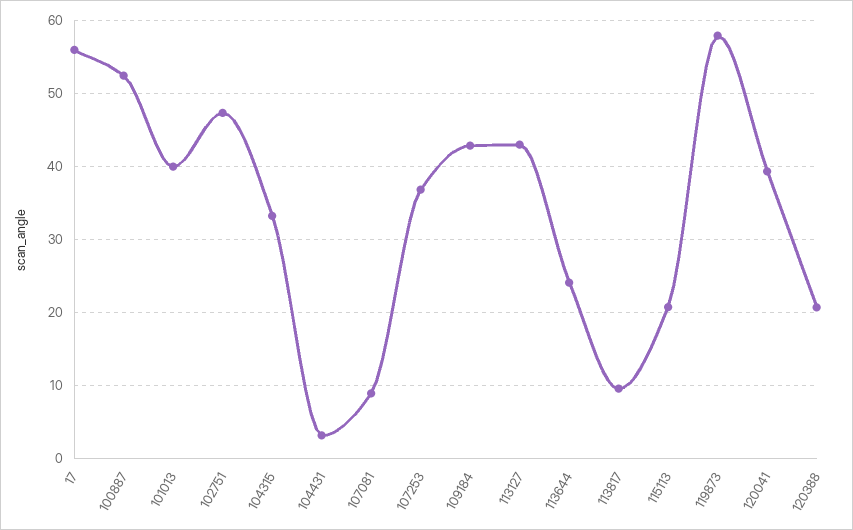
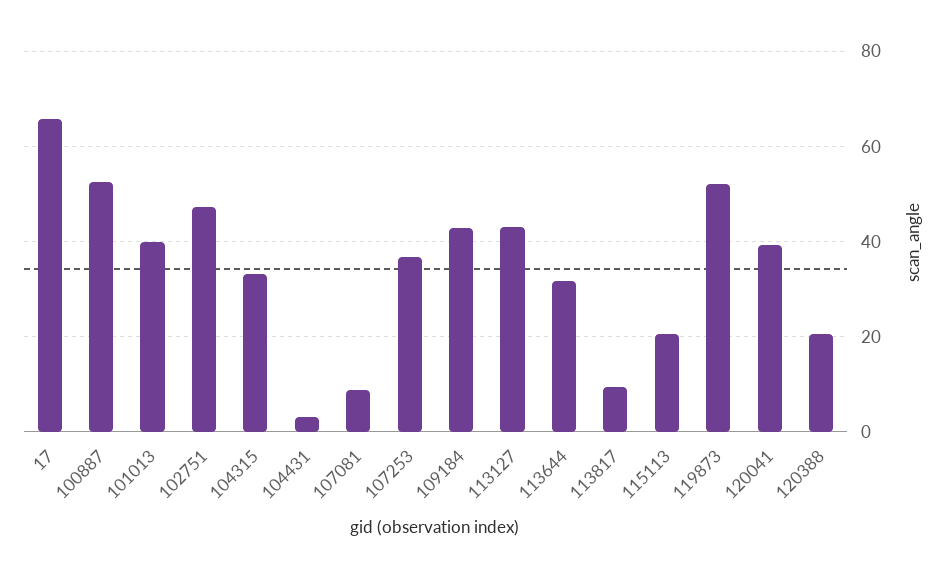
17: 56 -> 66
113644: 24 -> 32
119873: 58 -> 52

